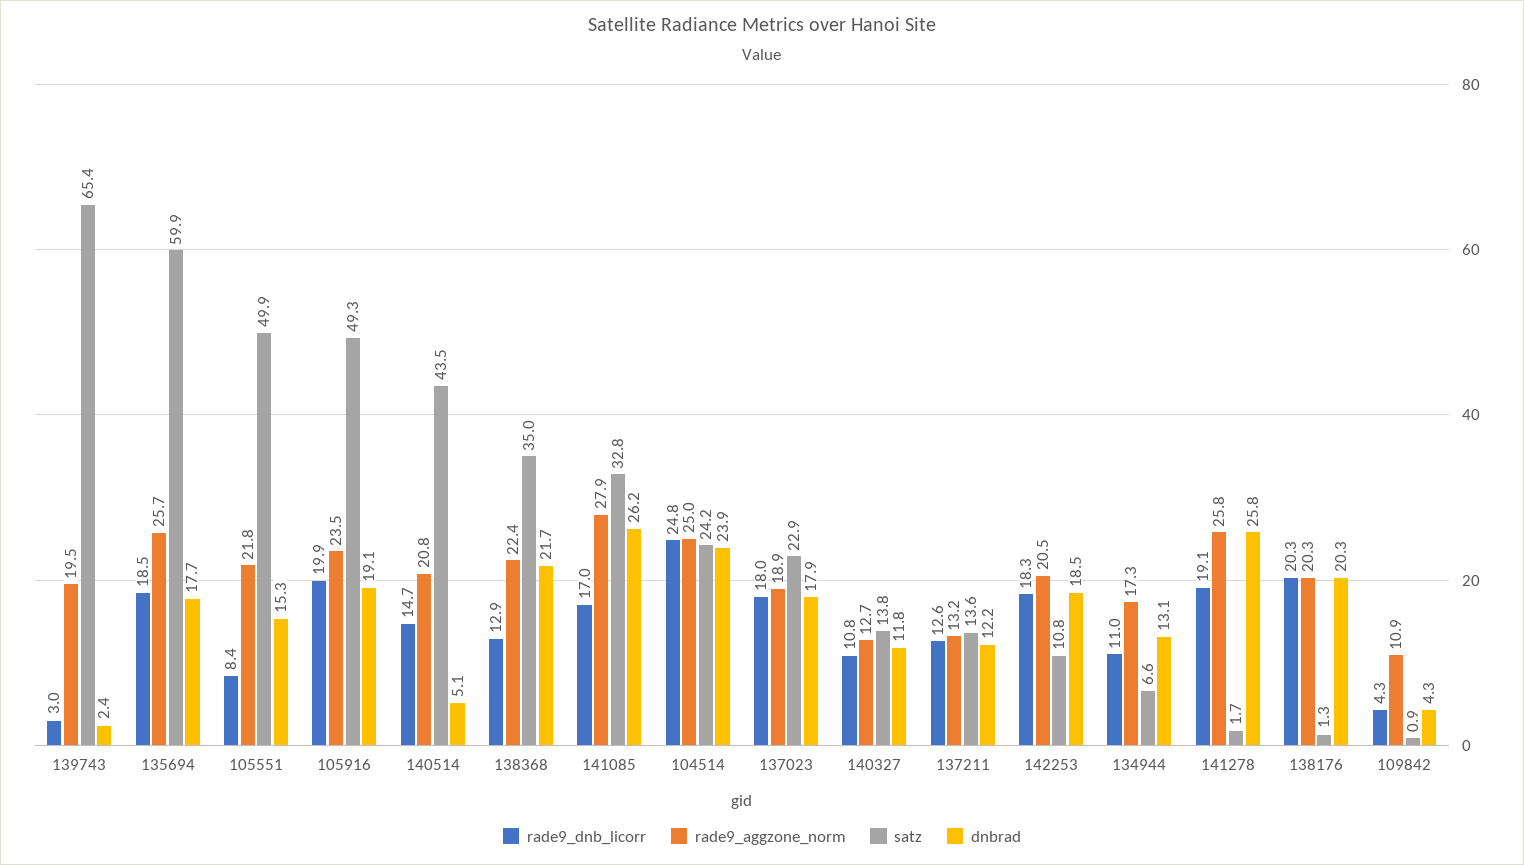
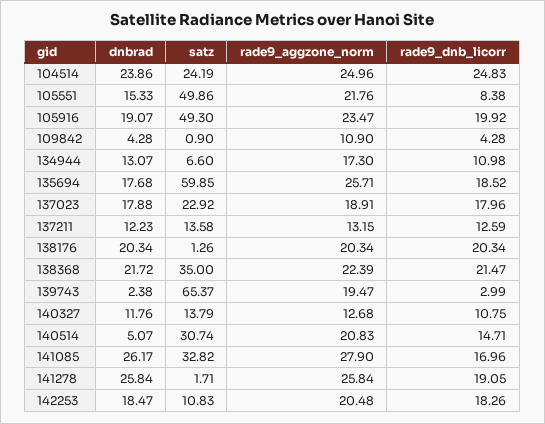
satz, 140514: 43.5 -> 30.74
rade9_dnb_licorr, 138368: 12.9 -> 21.47

